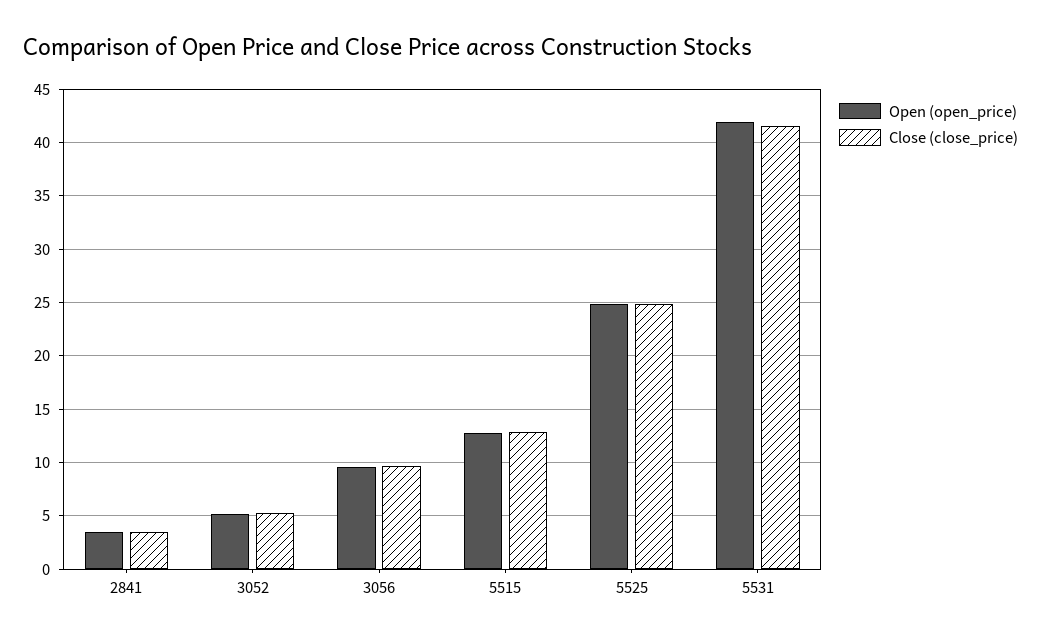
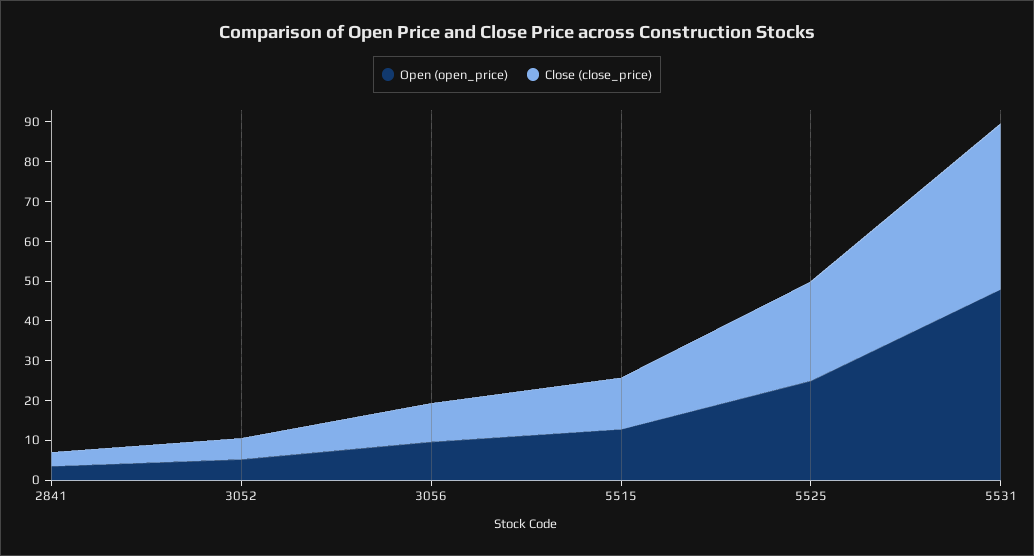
Open (open_price), 5531: 42 -> 47.5

